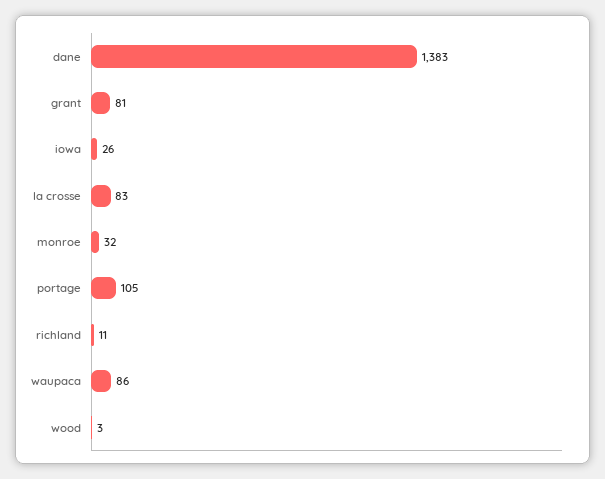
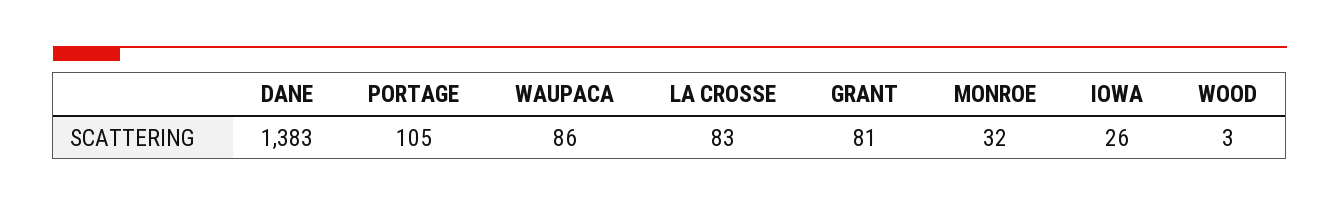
richland: 11 -> none

